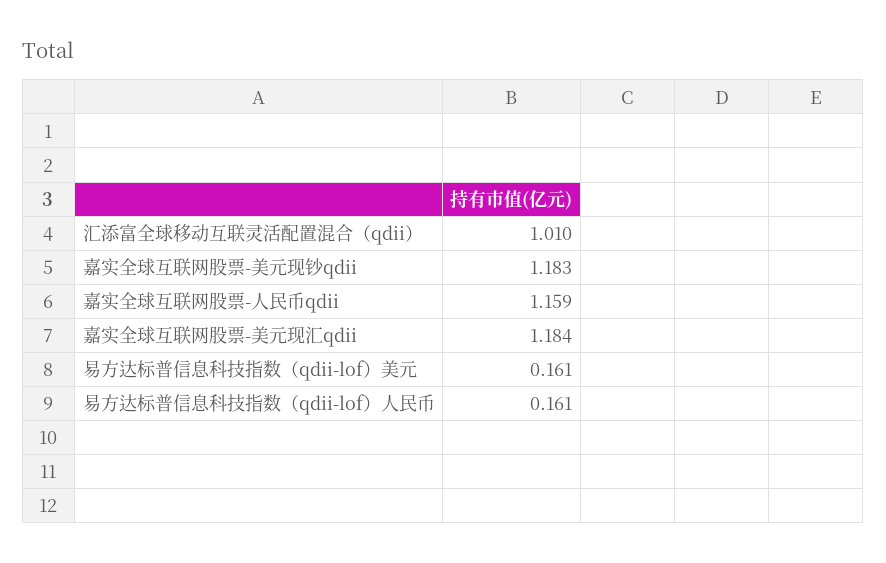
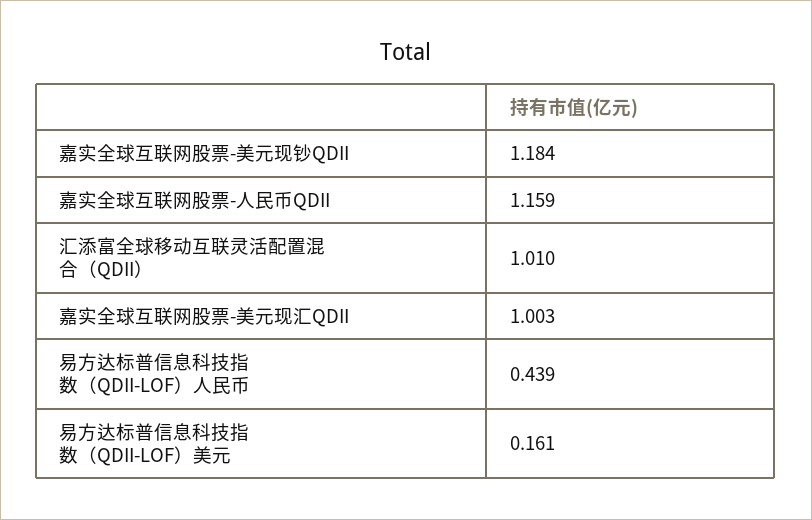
嘉实全球互联网股票-美元现钞qdii: 1.183 -> 1.184
嘉实全球互联网股票-美元现汇qdii: 1.184 -> 1.003
易方达标普信息科技指数（qdii-lof）人民币: 0.161 -> 0.439

